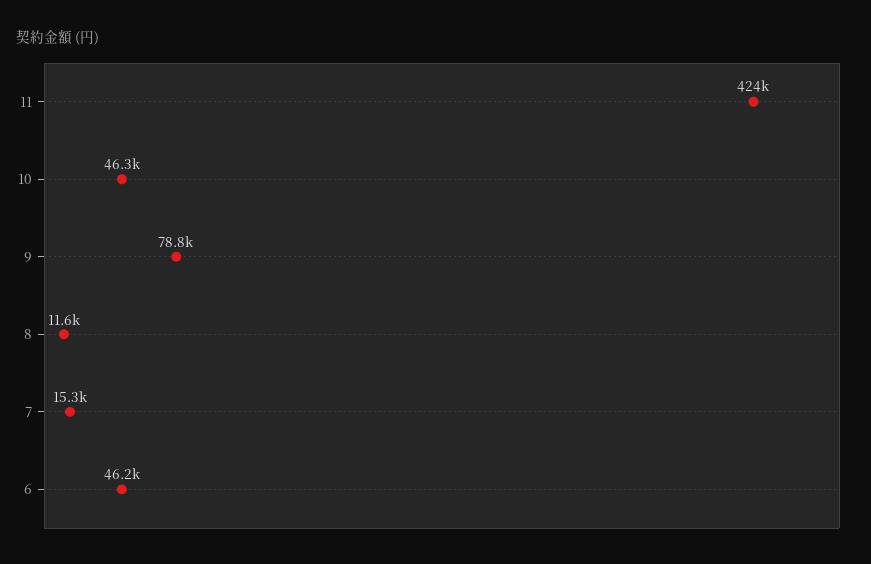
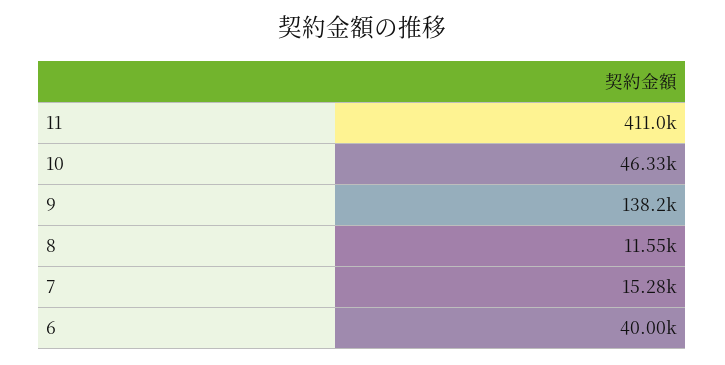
11: 424000 -> 411000
9: 78800 -> 138200
6: 46200 -> 40000

